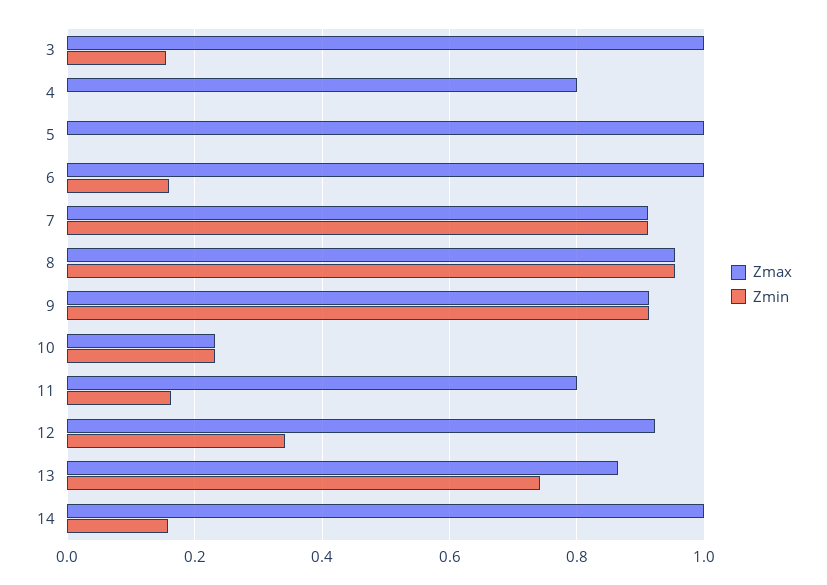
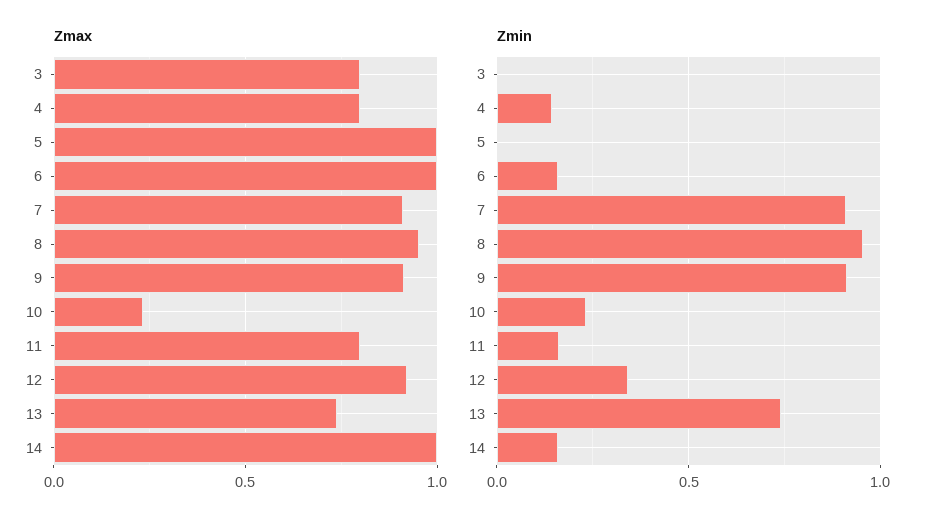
Zmax, 3: 1 -> 0.8
Zmin, 3: 0.16 -> 0
Zmin, 4: 0 -> 0.15
Zmax, 13: 0.86 -> 0.75

